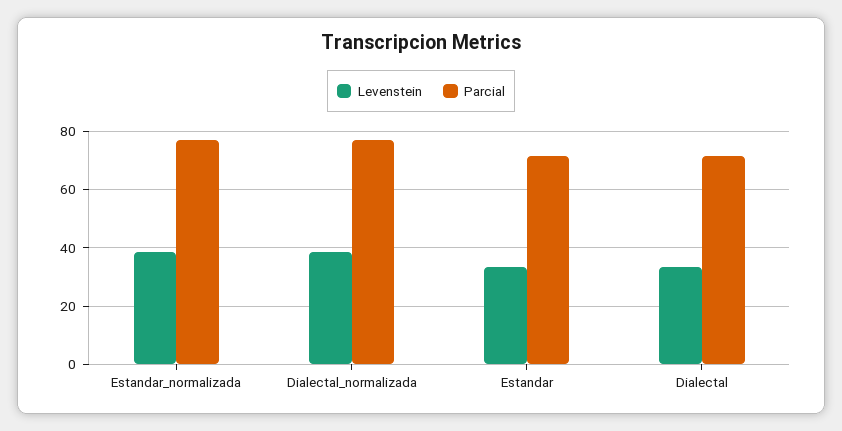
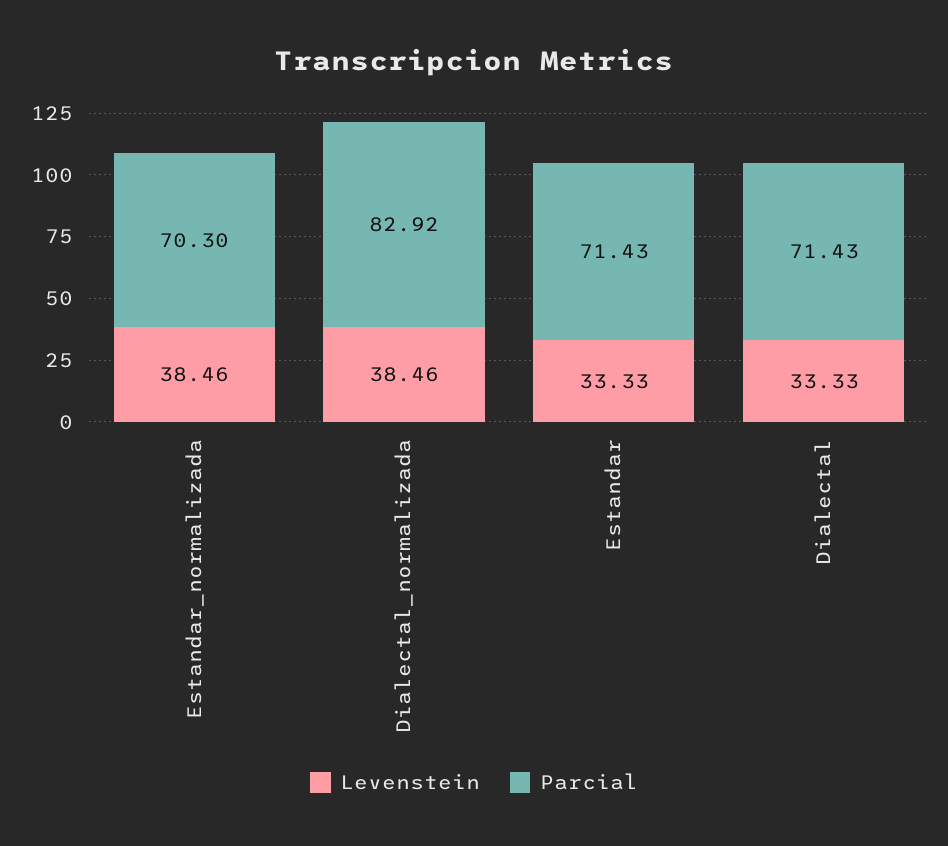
Parcial, Estandar_normalizada: 77.5 -> 70.3
Parcial, Dialectal_normalizada: 77.5 -> 82.92

